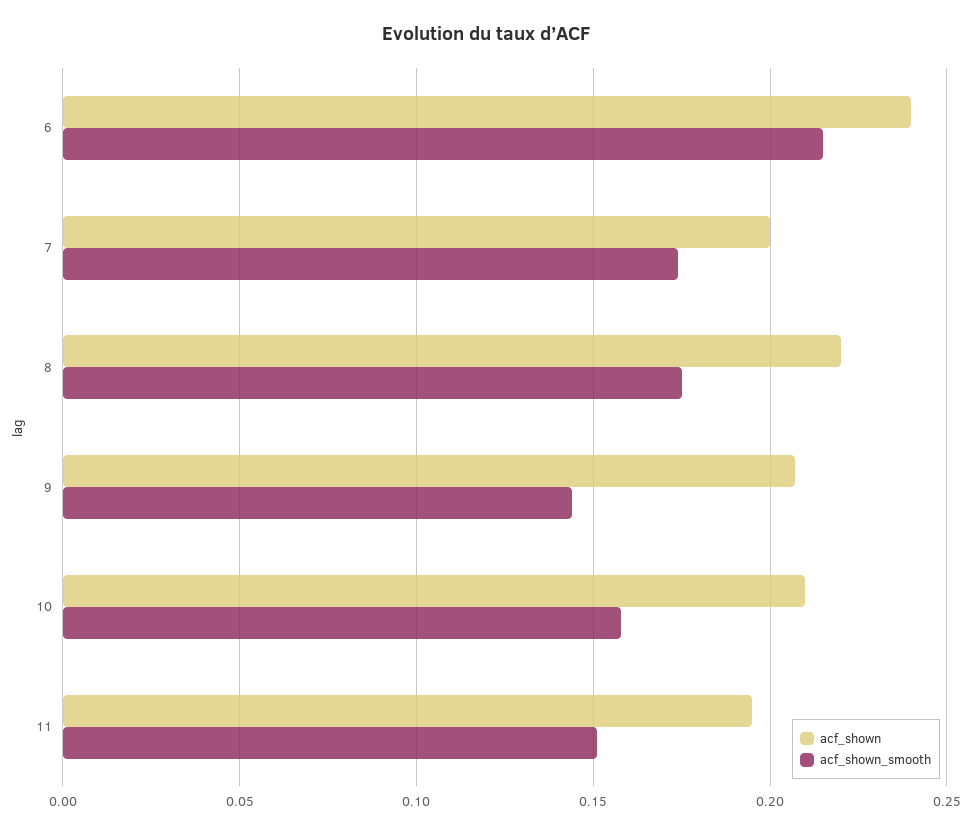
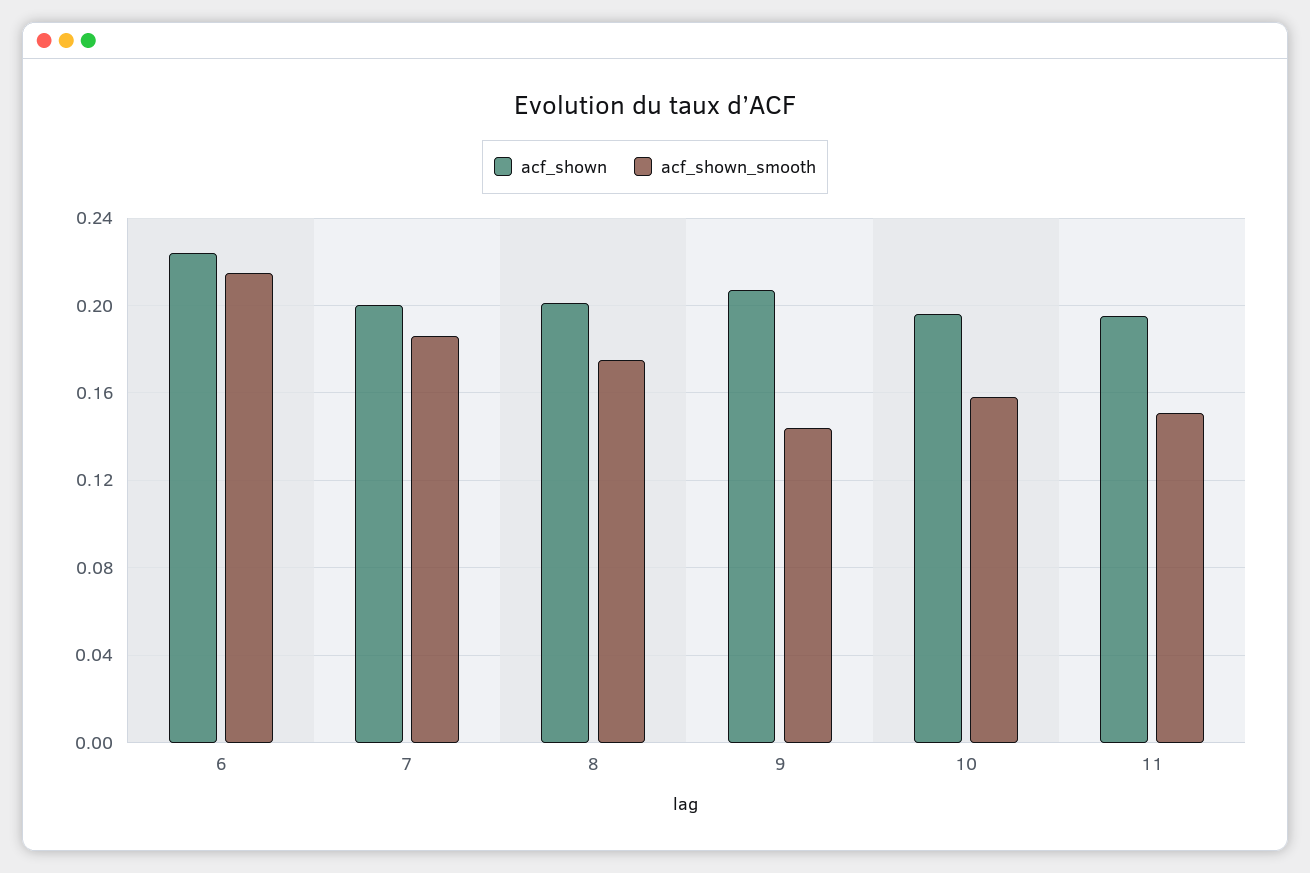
acf_shown, 6: 0.24 -> 0.225
acf_shown_smooth, 7: 0.175 -> 0.185
acf_shown, 8: 0.22 -> 0.2
acf_shown, 10: 0.21 -> 0.195

